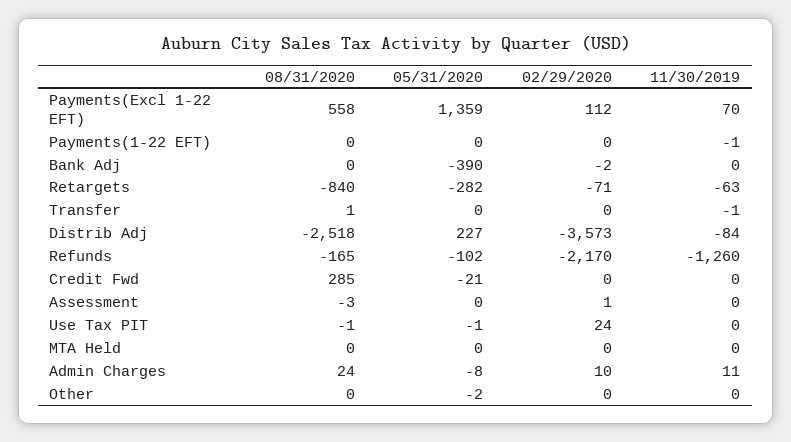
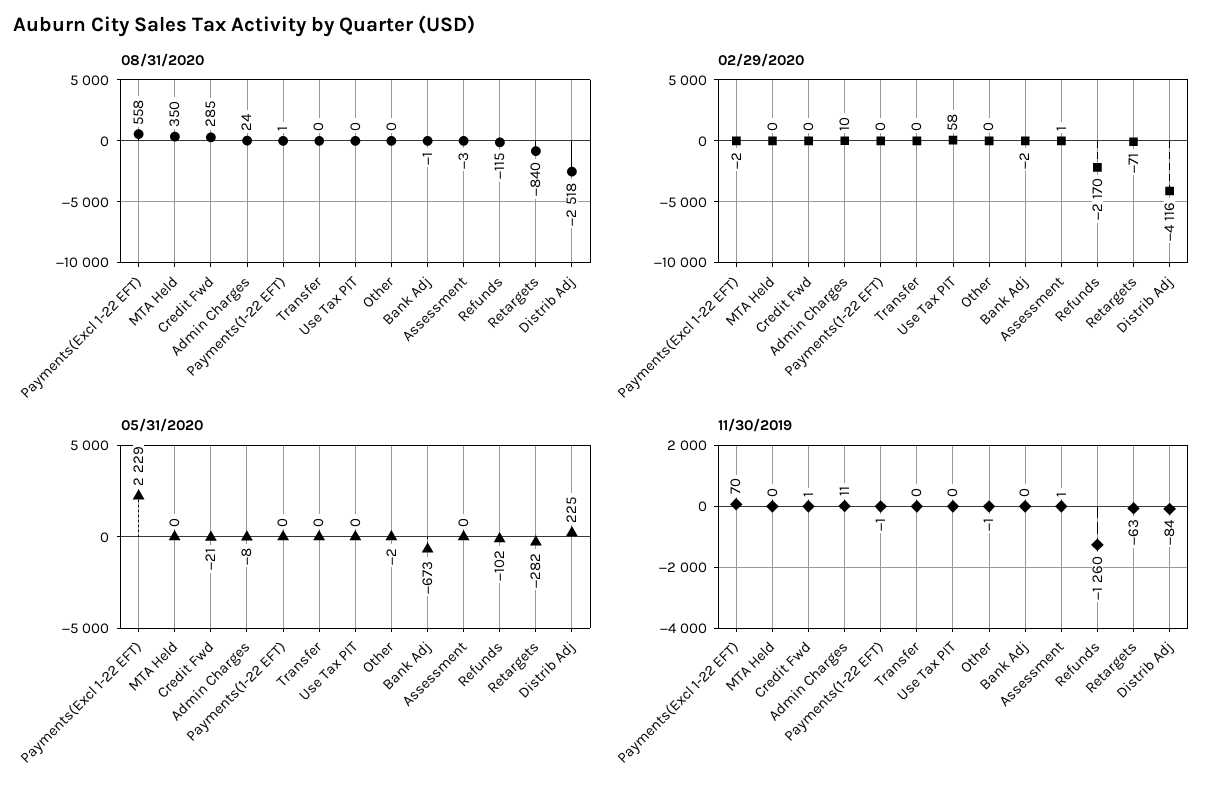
05/31/2020, Payments(Excl 1-22 EFT): 1359 -> 2229
02/29/2020, Payments(Excl 1-22 EFT): 112 -> -2
08/31/2020, Payments(1-22 EFT): 0 -> 1
08/31/2020, Bank Adj: 0 -> -1
05/31/2020, Bank Adj: -390 -> -673
08/31/2020, Transfer: 1 -> 0
11/30/2019, Transfer: -1 -> 0
05/31/2020, Distrib Adj: 227 -> 225
02/29/2020, Distrib Adj: -3573 -> -4116
08/31/2020, Refunds: -165 -> -115
11/30/2019, Credit Fwd: 0 -> 1
11/30/2019, Assessment: 0 -> 1
08/31/2020, Use Tax PIT: -1 -> 0
05/31/2020, Use Tax PIT: -1 -> 0
02/29/2020, Use Tax PIT: 24 -> 58
08/31/2020, MTA Held: 0 -> 350
11/30/2019, Other: 0 -> -1

